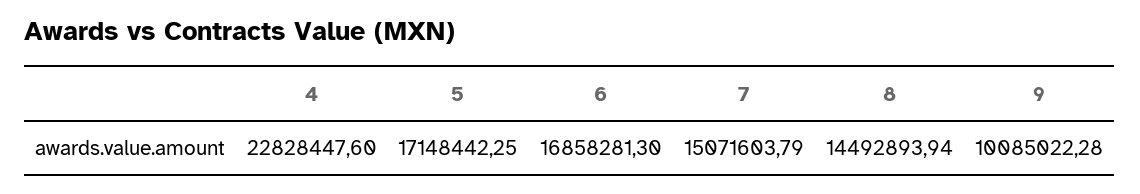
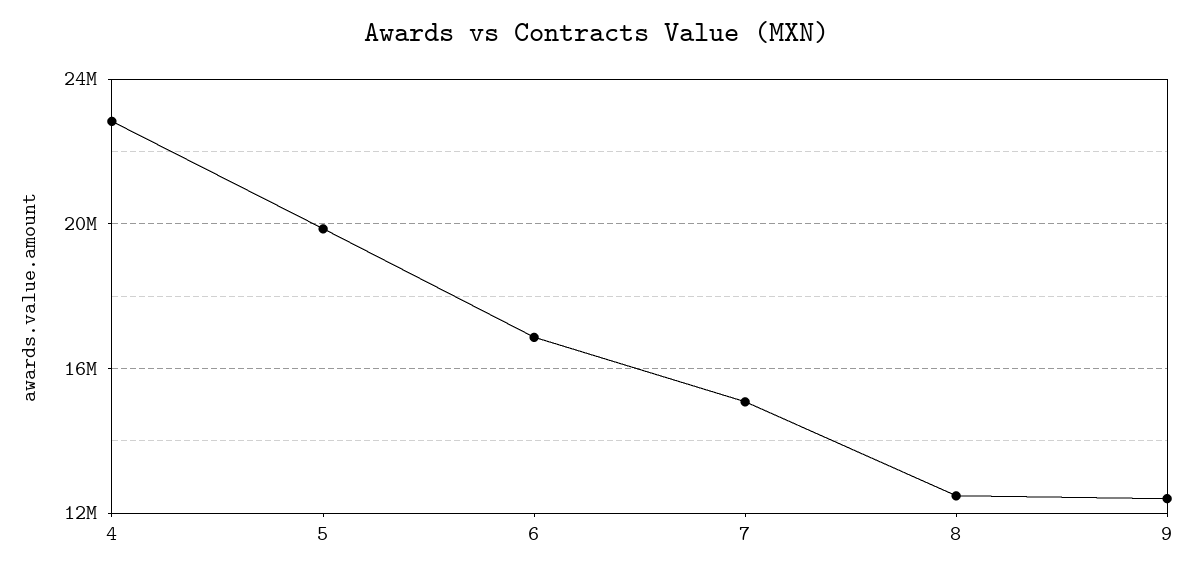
5: 17148442.25 -> 20000000
8: 14492893.94 -> 12500000
9: 10085022.28 -> 12500000

